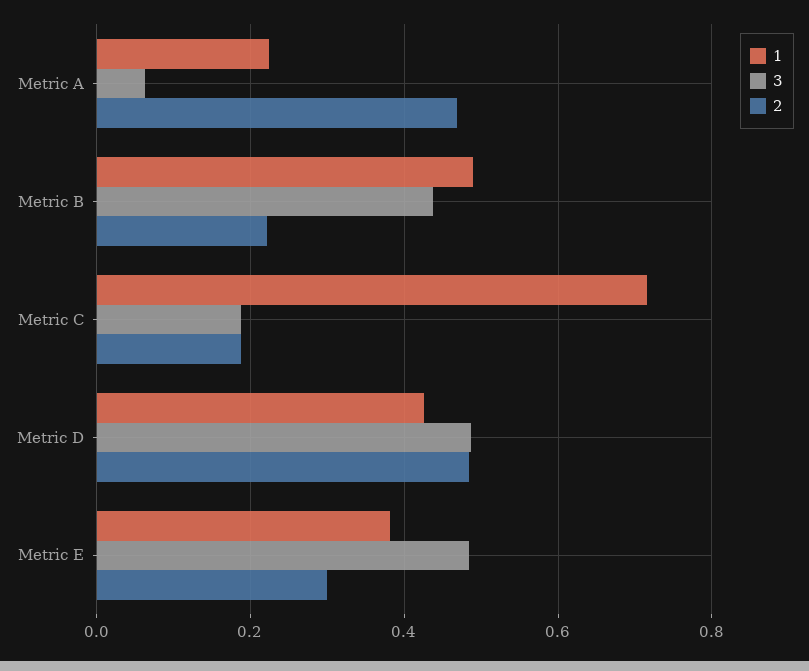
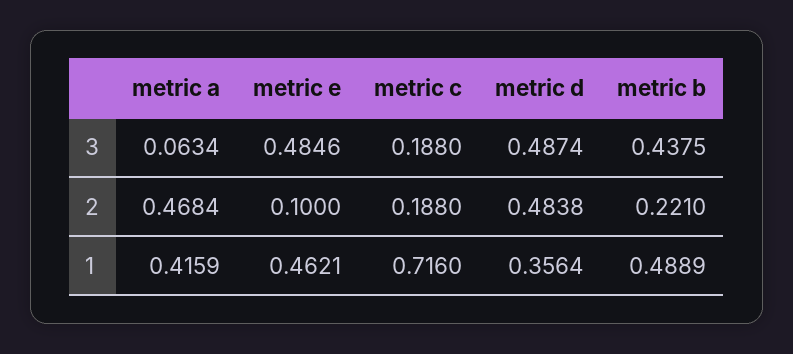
1, Metric A: 0.22 -> 0.4159
1, Metric D: 0.42 -> 0.3564
1, Metric E: 0.38 -> 0.4621
2, Metric E: 0.3 -> 0.1

